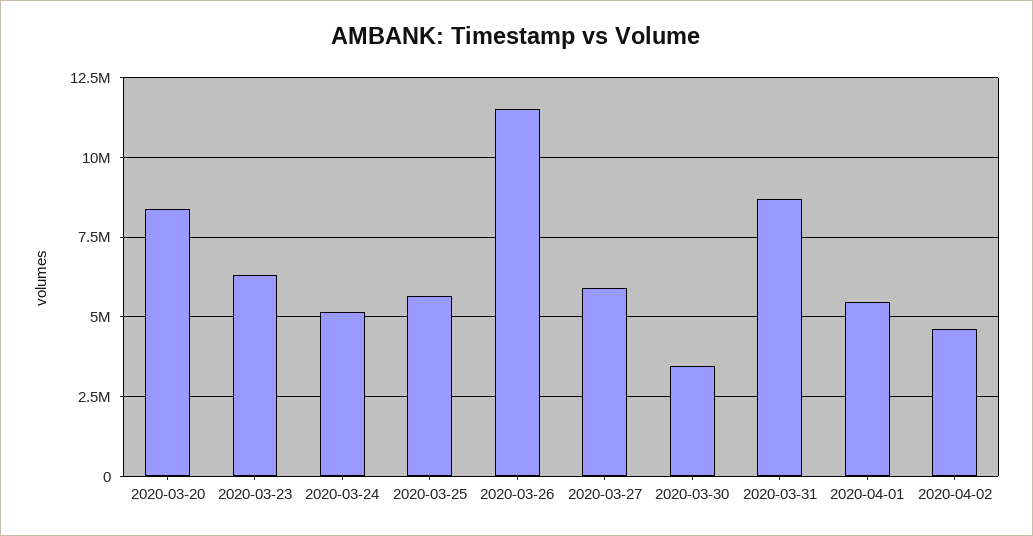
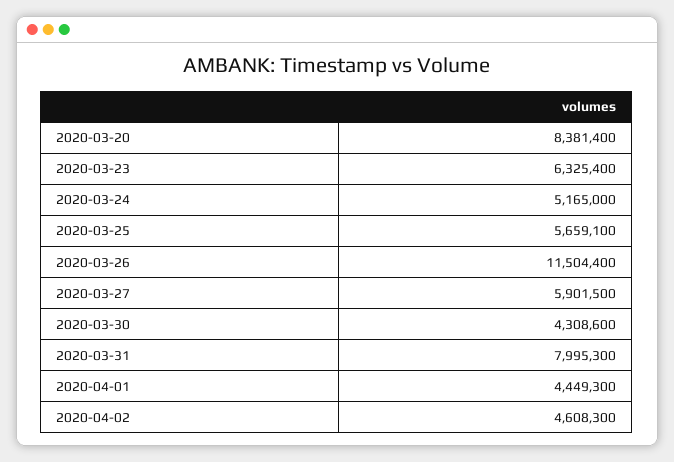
2020-03-30: 3500000 -> 4308600
2020-03-31: 8750000 -> 7995300
2020-04-01: 5500000 -> 4449300

